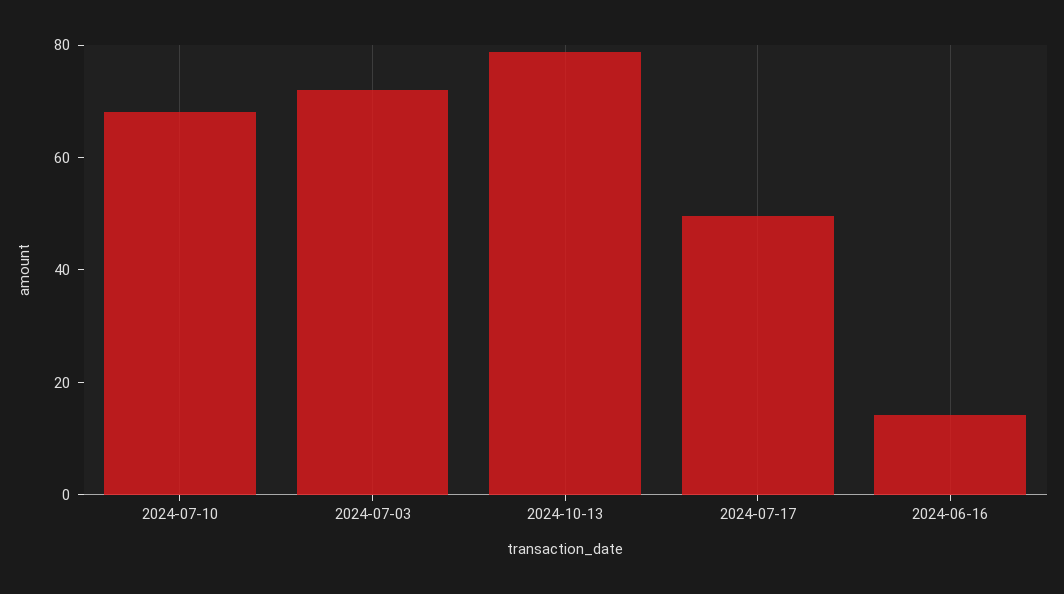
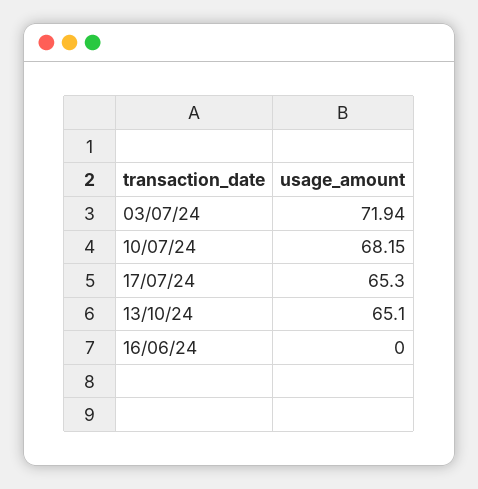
2024-10-13: 80 -> 65.1
2024-07-17: 50 -> 65.3
2024-06-16: 15 -> 0

